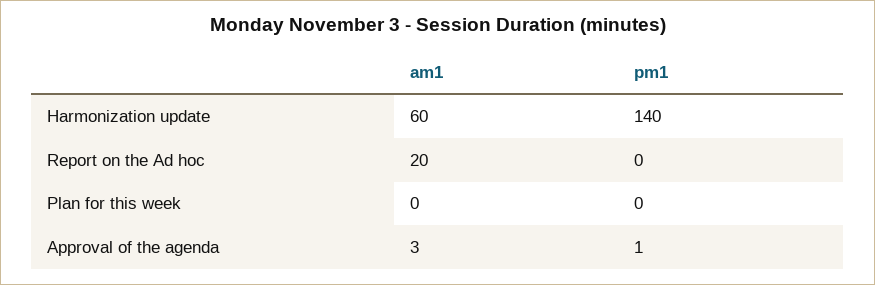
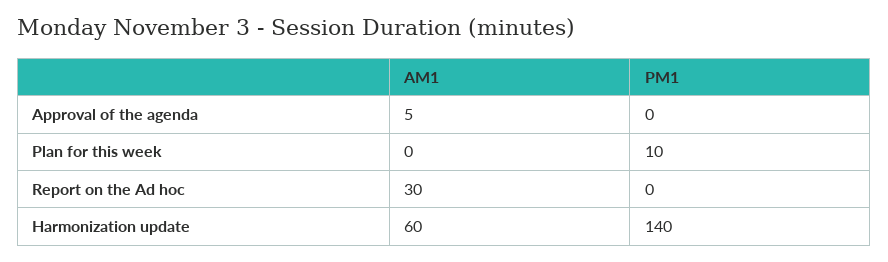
am1, Report on the Ad hoc: 20 -> 30
pm1, Plan for this week: 0 -> 10
am1, Approval of the agenda: 3 -> 5
pm1, Approval of the agenda: 1 -> 0

